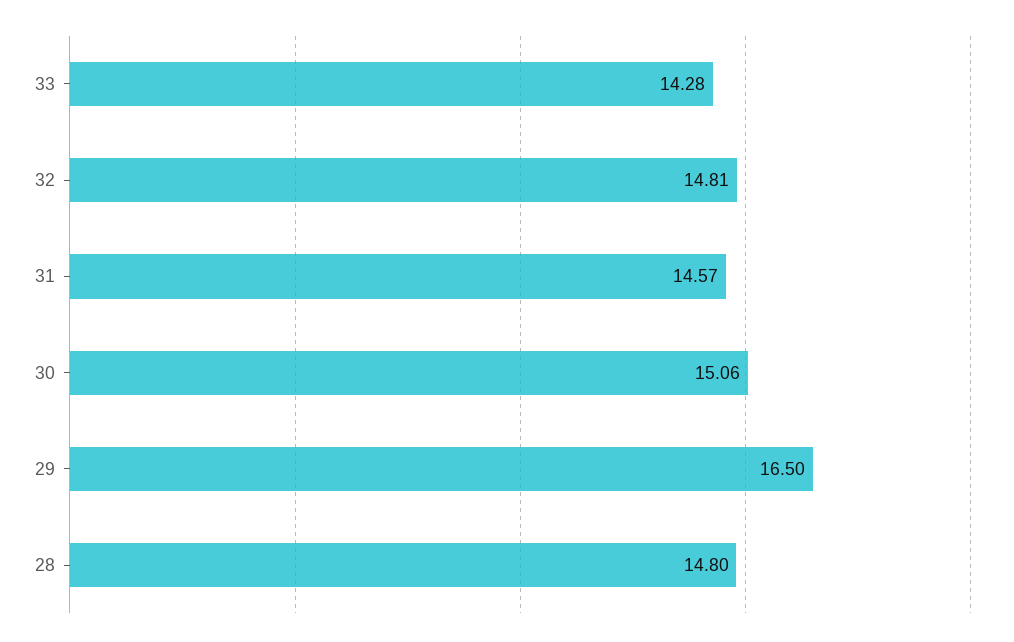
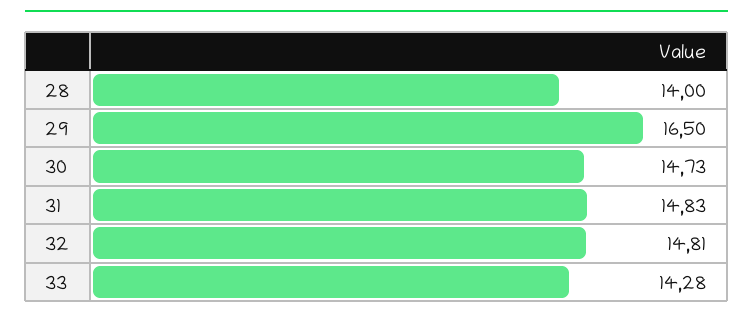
31: 14.57 -> 14.83
30: 15.06 -> 14.73
28: 14.8 -> 14

